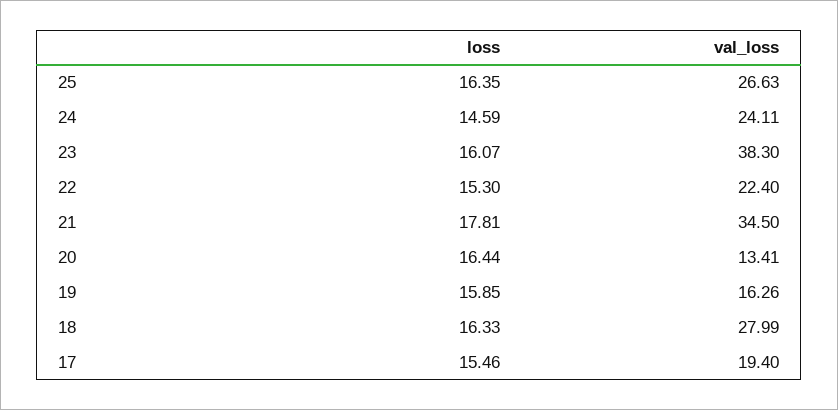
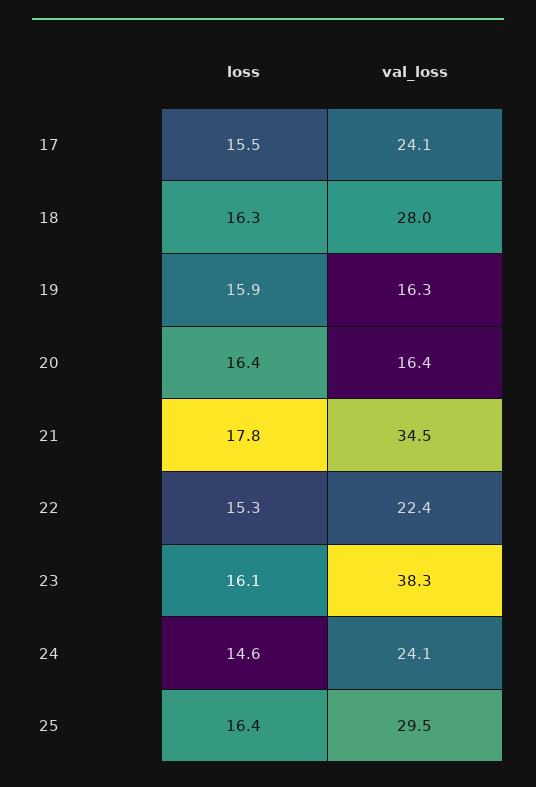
val_loss, 25: 26.63 -> 29.5
val_loss, 20: 13.41 -> 16.4
val_loss, 17: 19.4 -> 24.1

